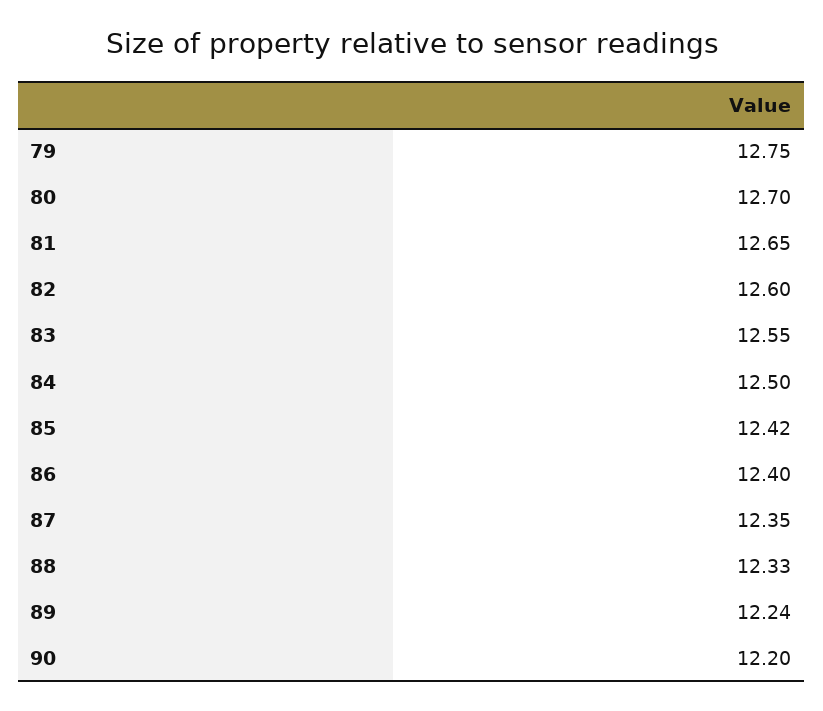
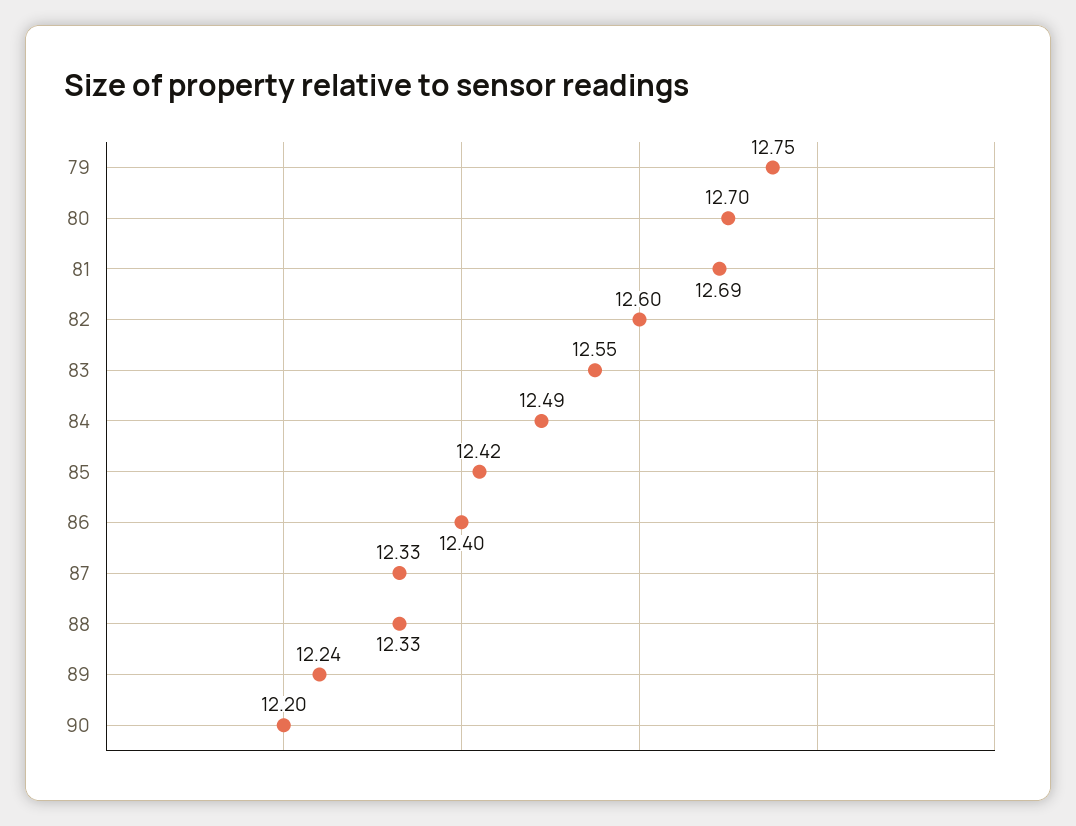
81: 12.65 -> 12.69
84: 12.5 -> 12.49
87: 12.35 -> 12.33

